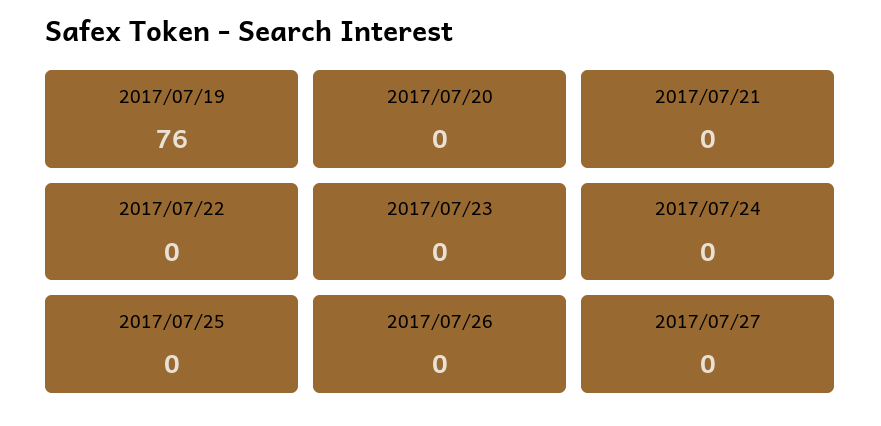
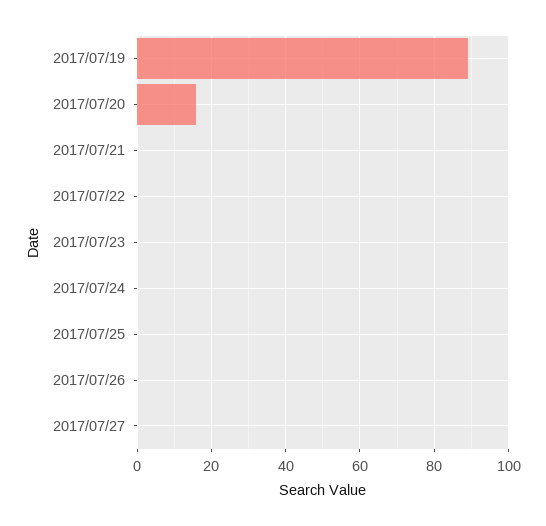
2017/07/19: 76 -> 90
2017/07/20: 0 -> 15

